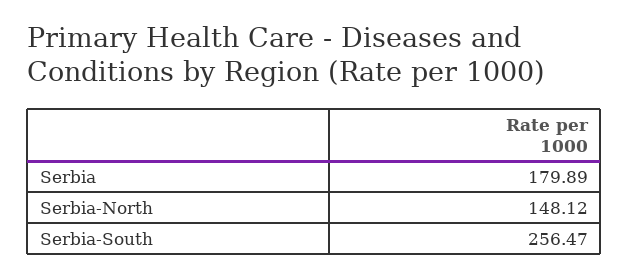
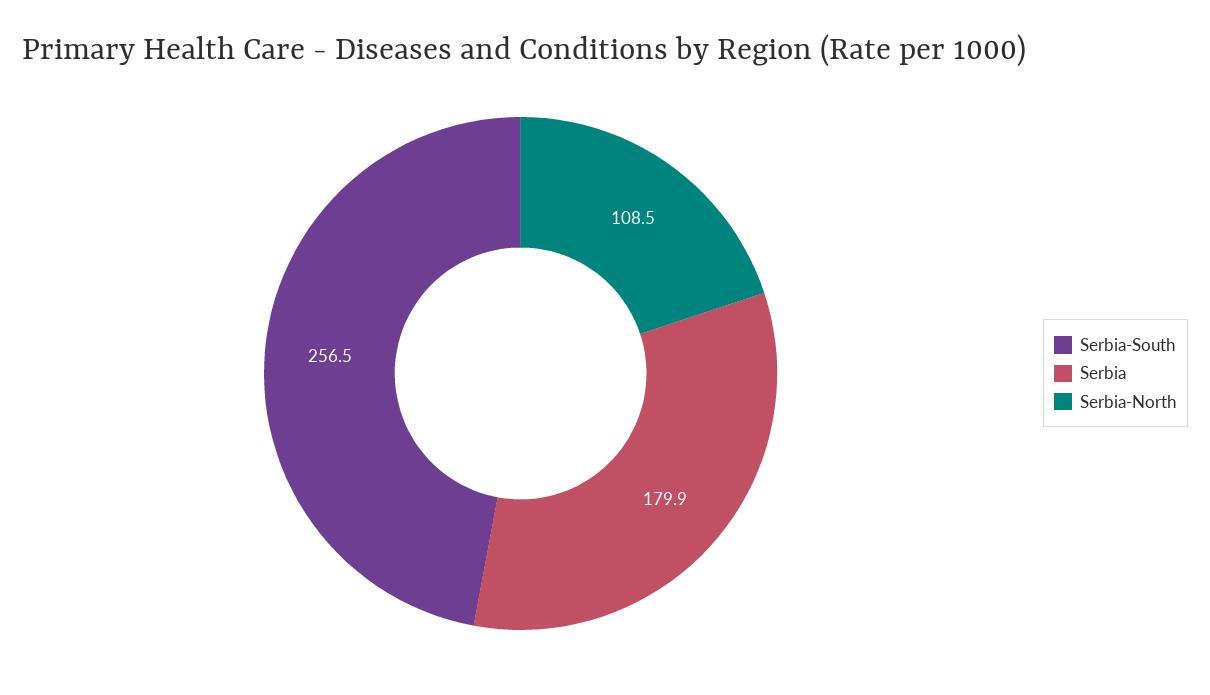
Serbia-North: 148.12 -> 108.5

